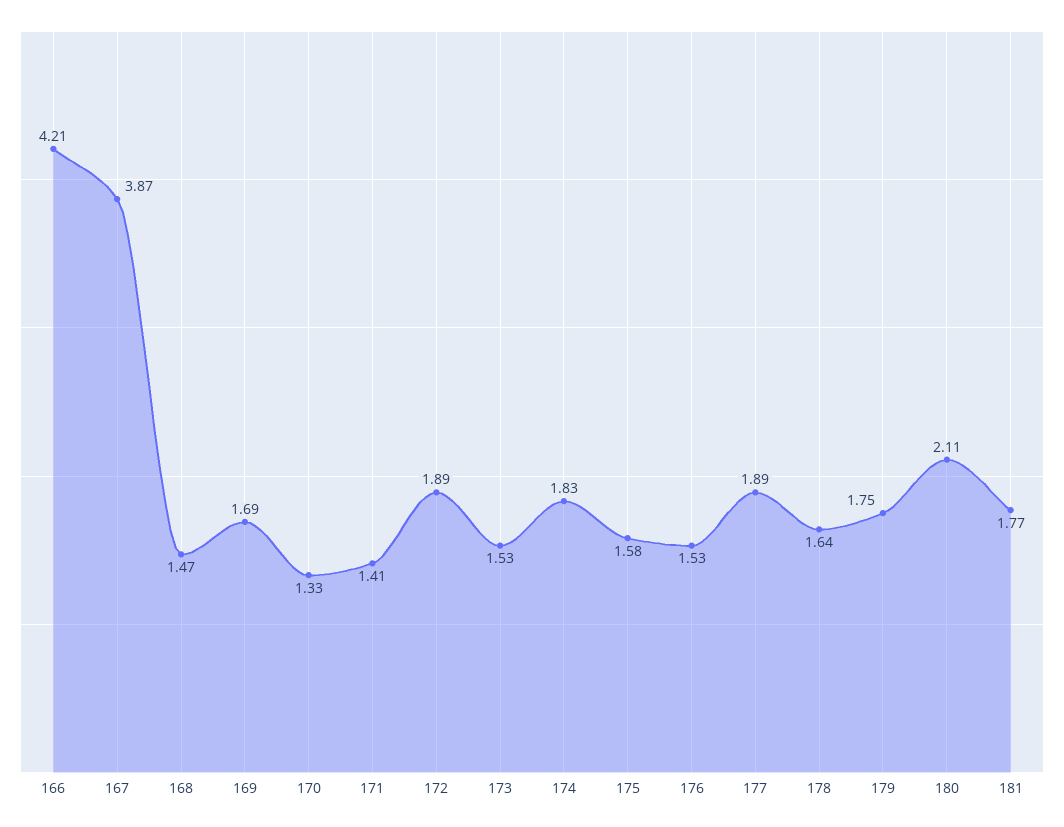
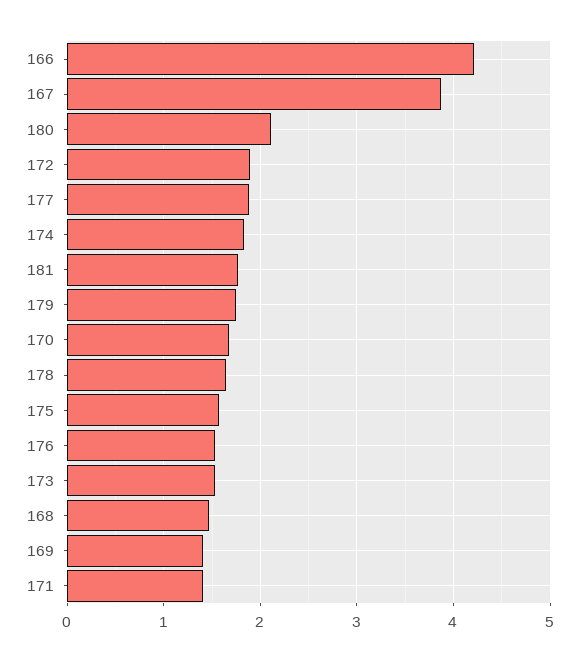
169: 1.69 -> 1.4
170: 1.33 -> 1.7

